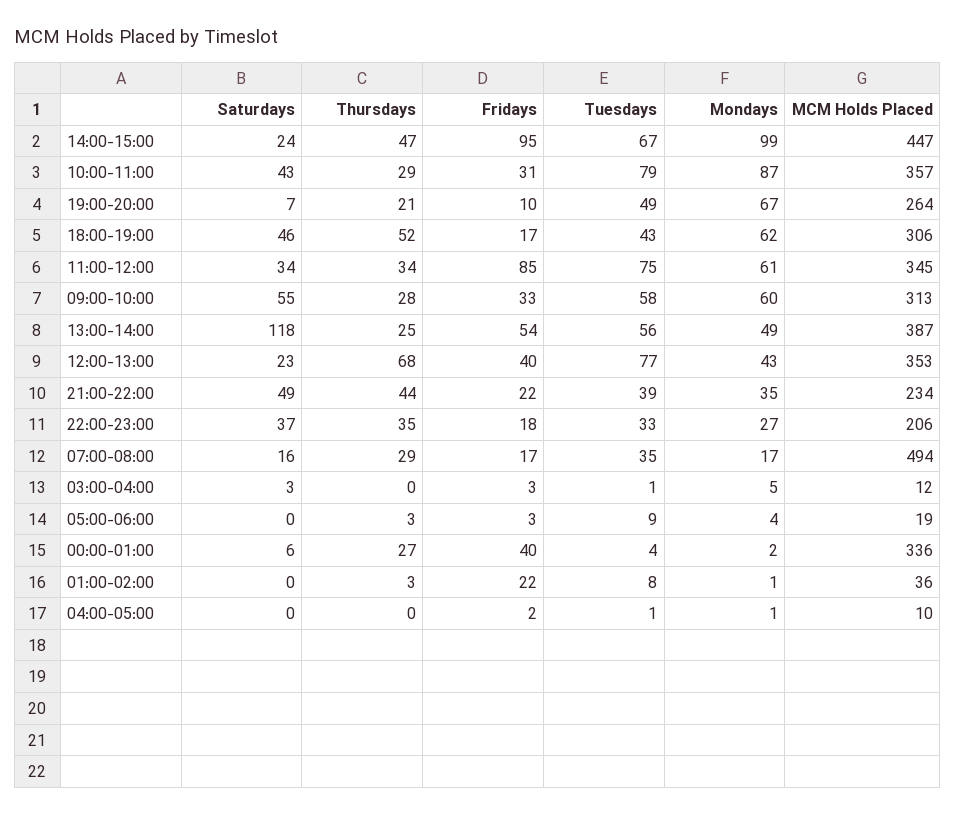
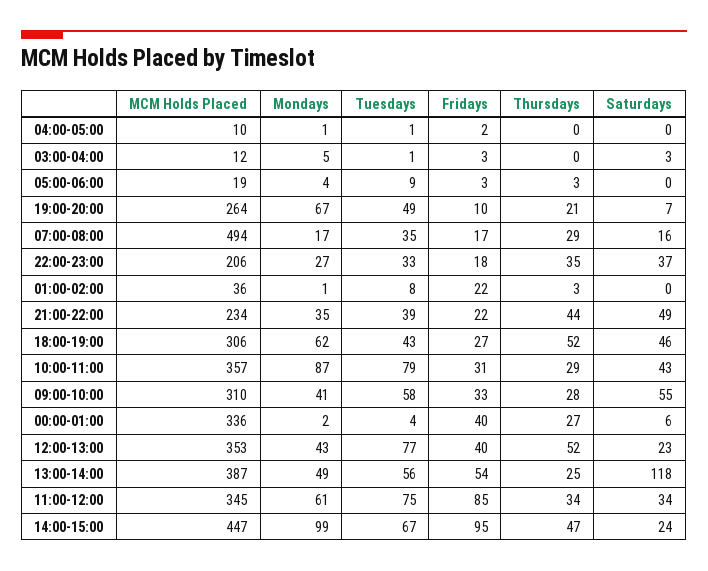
Fridays, 18:00-19:00: 17 -> 27
Mondays, 09:00-10:00: 60 -> 41
MCM Holds Placed, 09:00-10:00: 313 -> 310
Thursdays, 12:00-13:00: 68 -> 52

